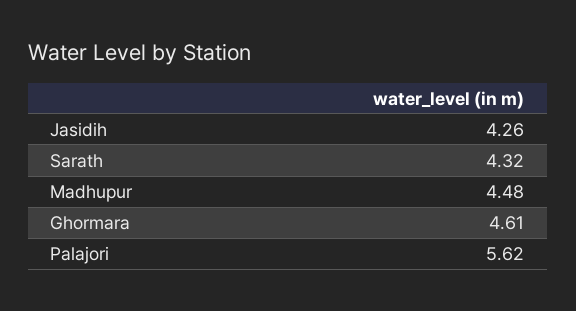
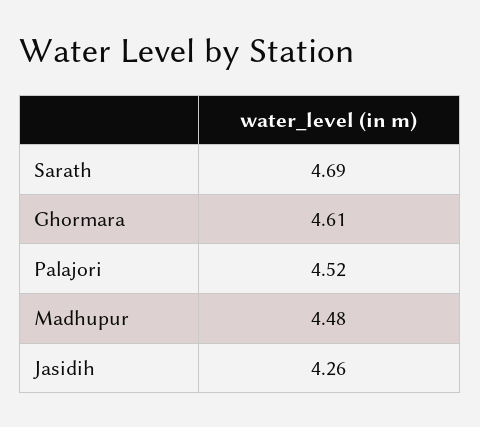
Sarath: 4.32 -> 4.69
Palajori: 5.62 -> 4.52

